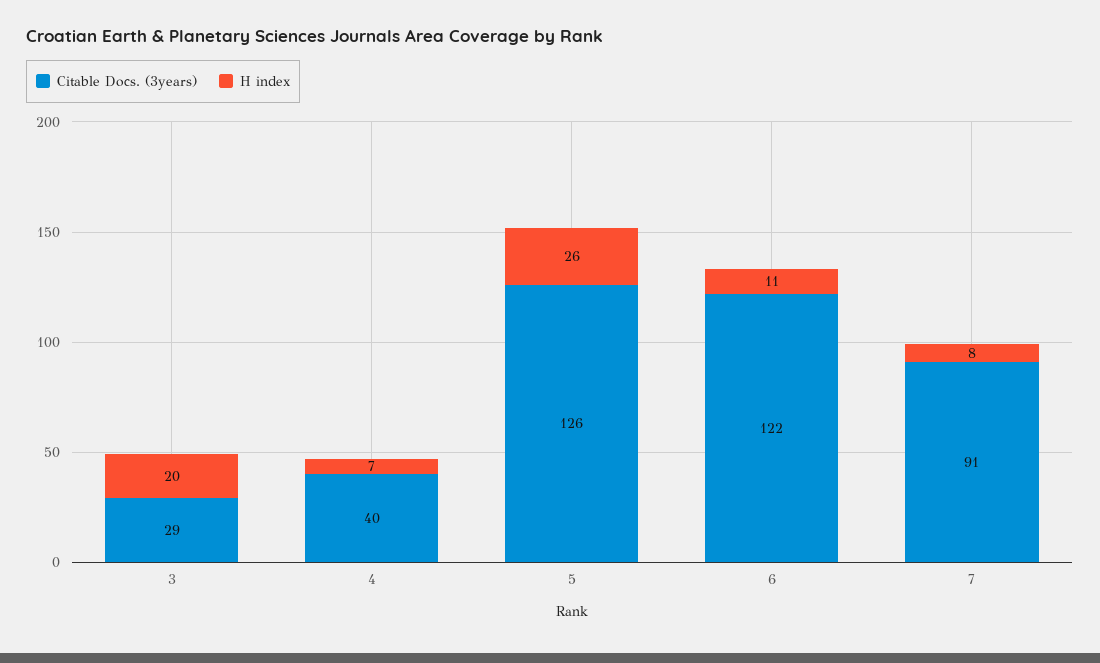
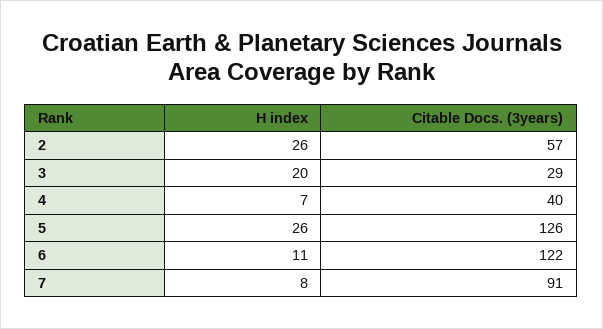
H index, 2: none -> 26
Citable Docs. (3years), 2: none -> 57

